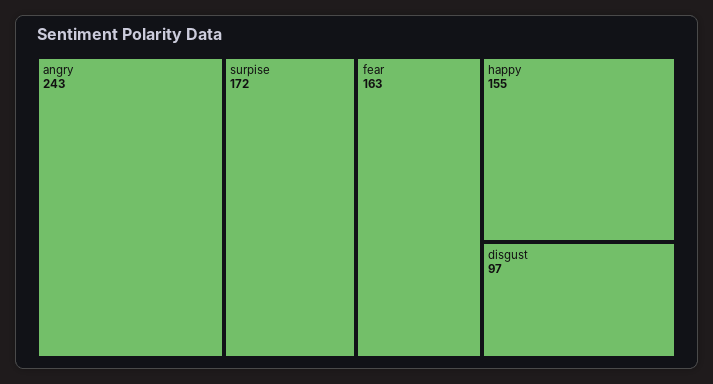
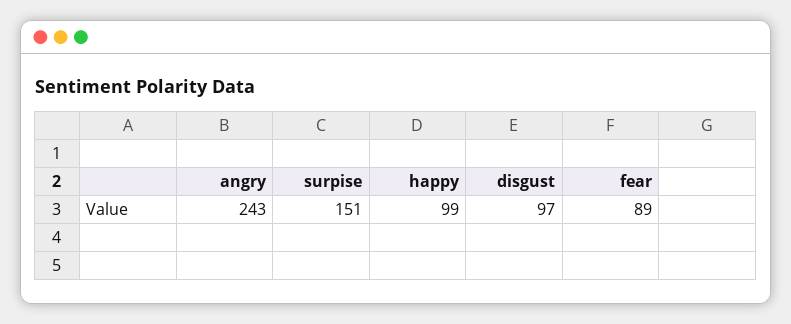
surpise: 172 -> 151
fear: 163 -> 89
happy: 155 -> 99

